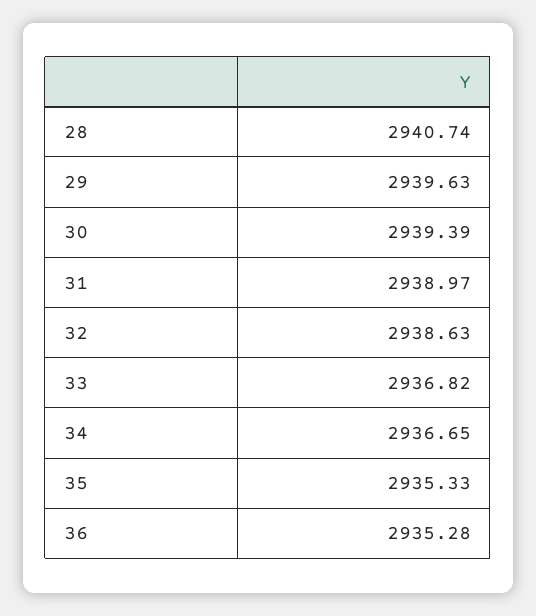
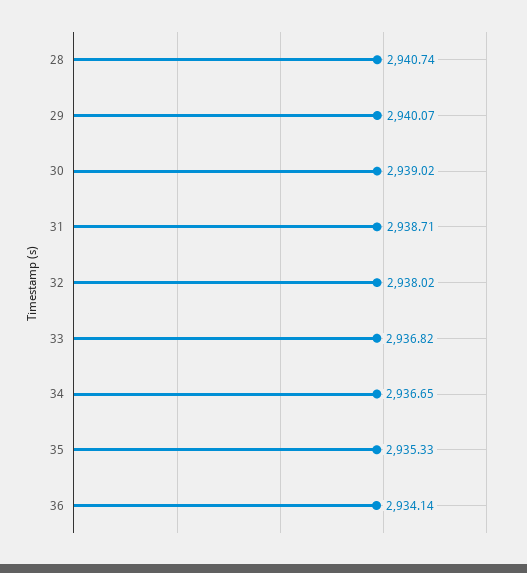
29: 2939.63 -> 2940.07
30: 2939.39 -> 2939.02
31: 2938.97 -> 2938.71
32: 2938.63 -> 2938.02
36: 2935.28 -> 2934.14

